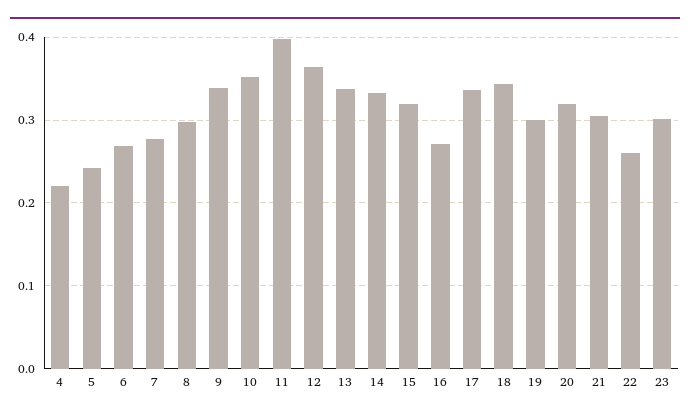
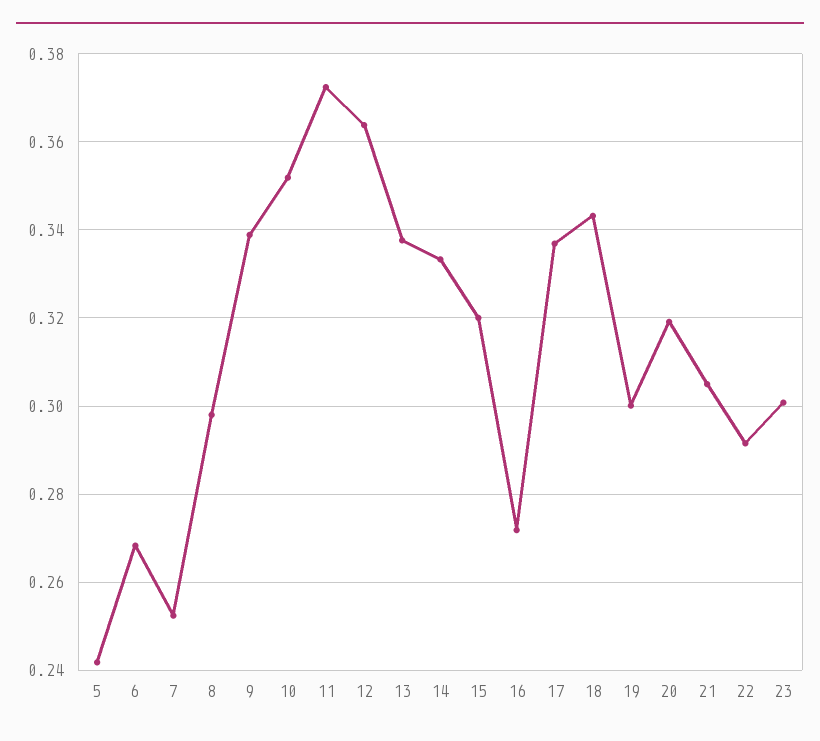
4: 0.22 -> none
7: 0.28 -> 0.252
11: 0.4 -> 0.372
22: 0.26 -> 0.292

